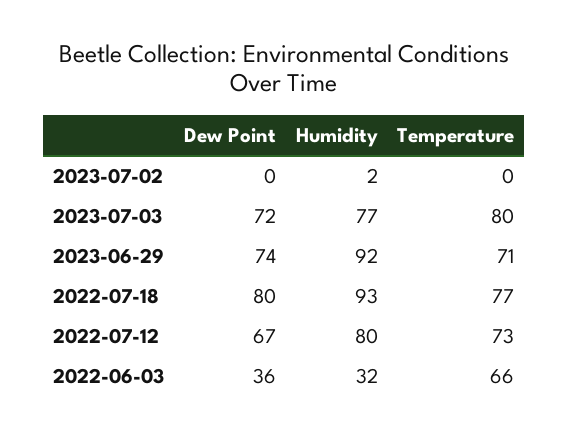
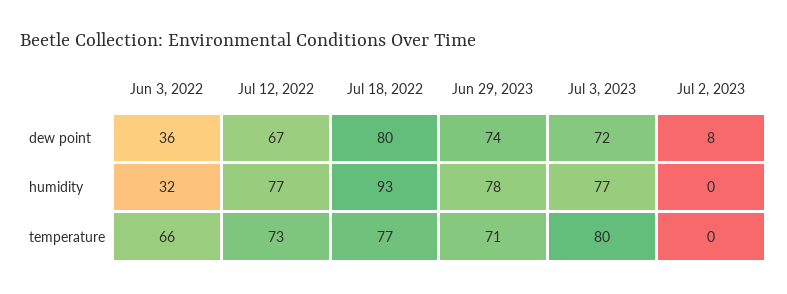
Dew Point, 2023-07-02: 0 -> 8
Humidity, 2023-07-02: 2 -> 0
Humidity, 2023-06-29: 92 -> 78
Humidity, 2022-07-12: 80 -> 77

